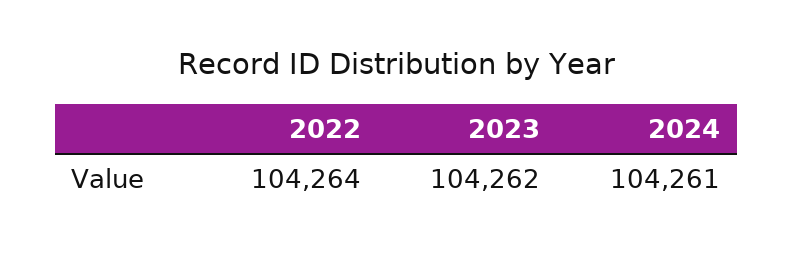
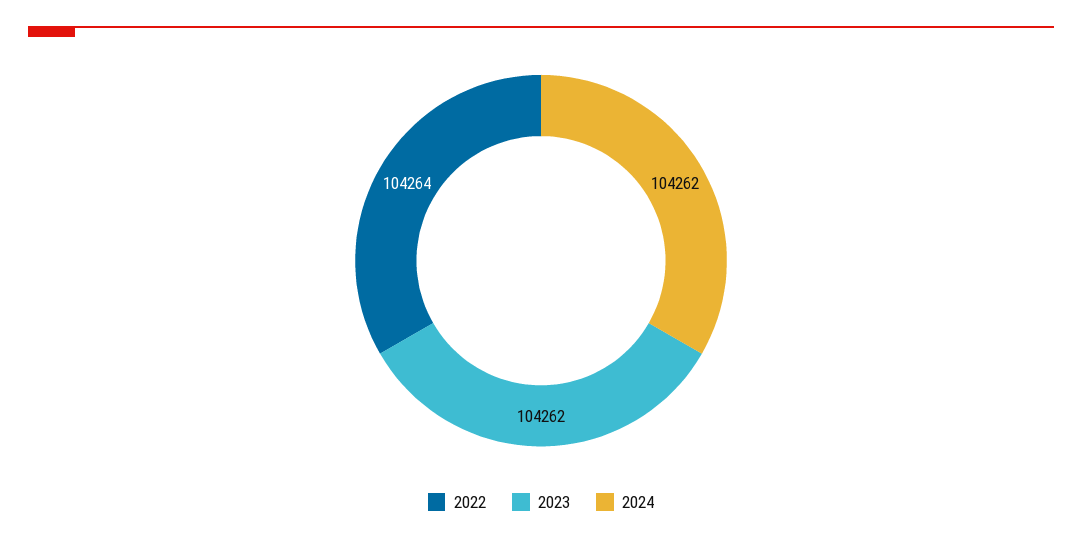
2024: 104261 -> 104262

